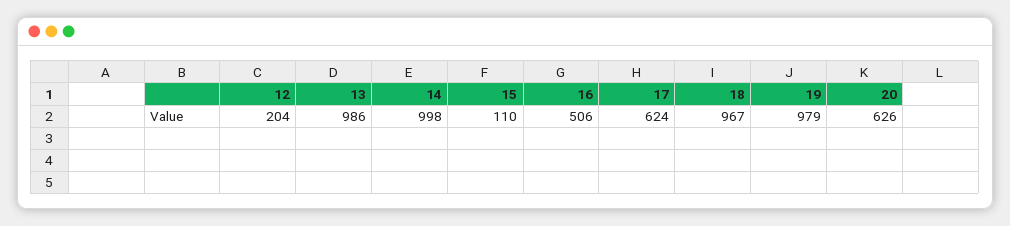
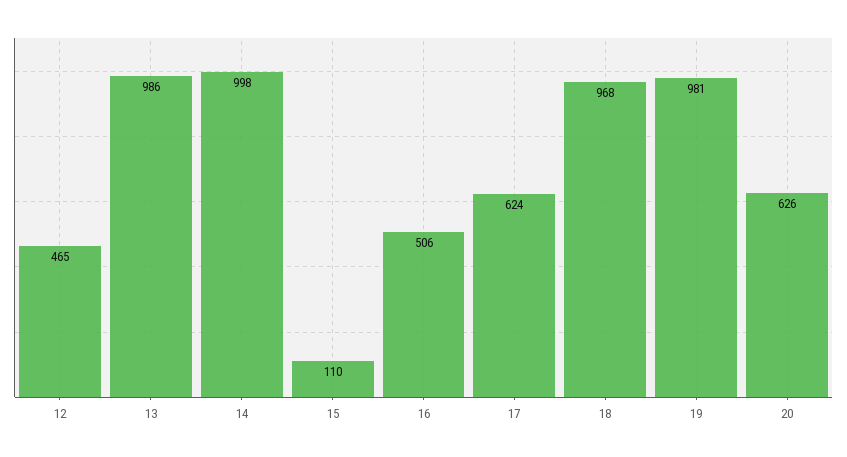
12: 204 -> 465
18: 967 -> 968
19: 979 -> 981

